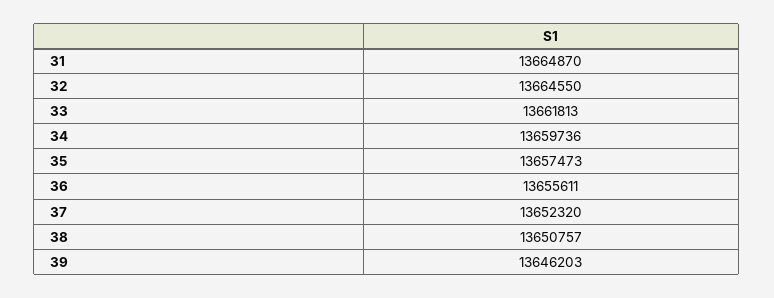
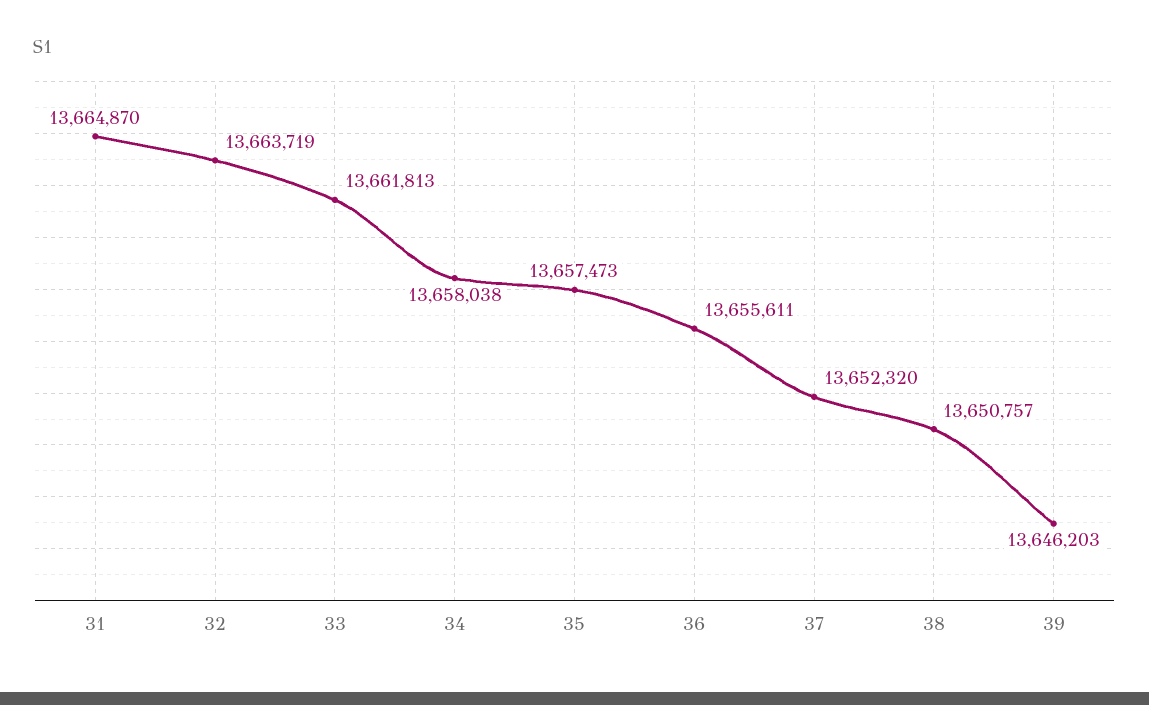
32: 13664550 -> 13663719
34: 13659736 -> 13658038

